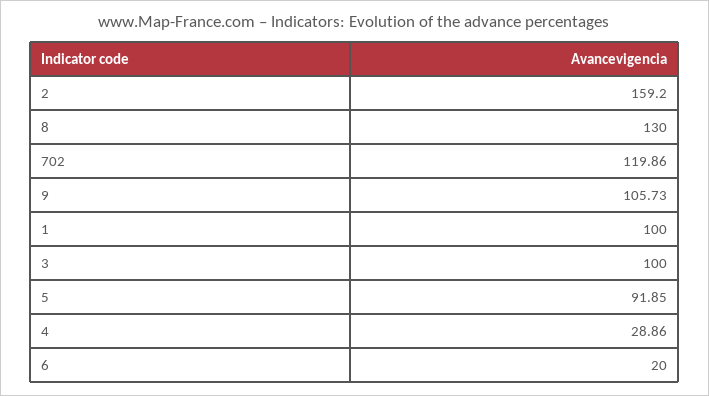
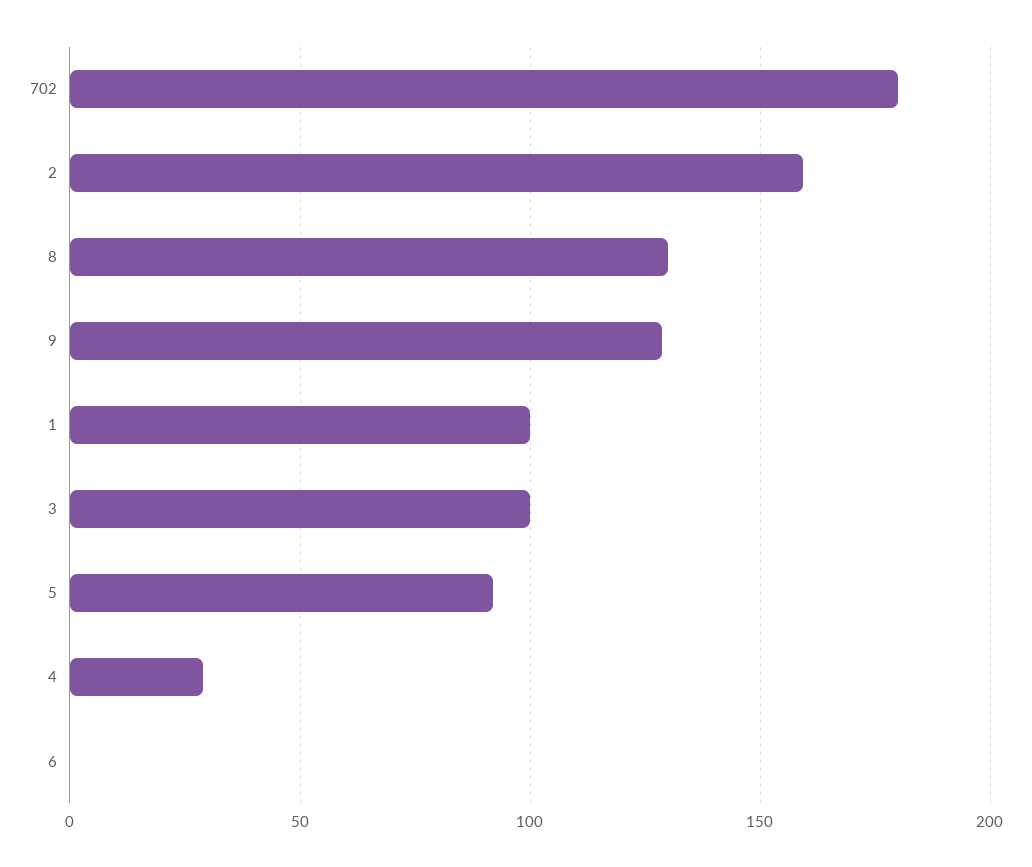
702: 119.86 -> 180
9: 105.73 -> 130
6: 20 -> 0

